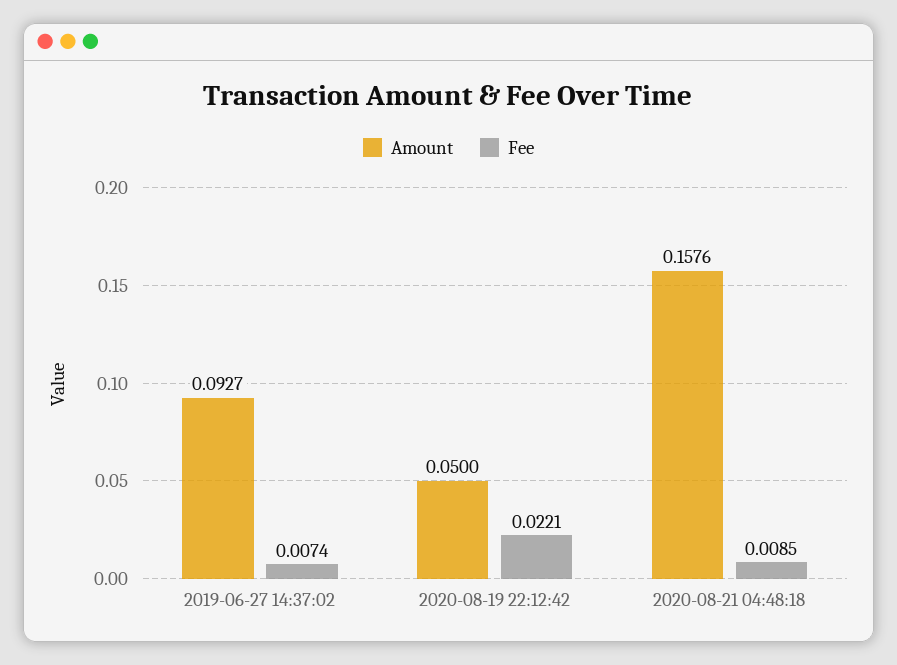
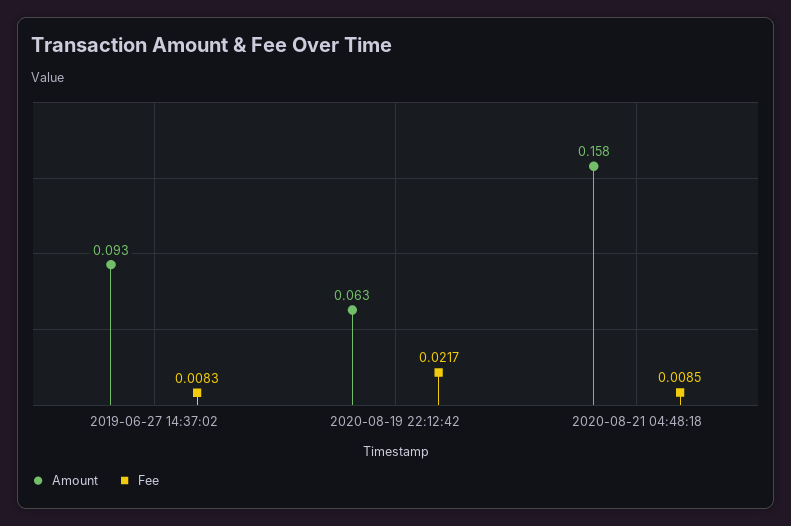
Fee, 2019-06-27 14:37:02: 0.0074 -> 0.0083
Amount, 2020-08-19 22:12:42: 0.05 -> 0.063
Fee, 2020-08-19 22:12:42: 0.0221 -> 0.0217

